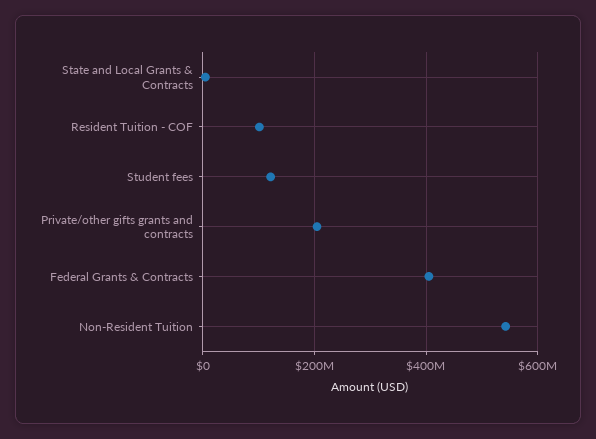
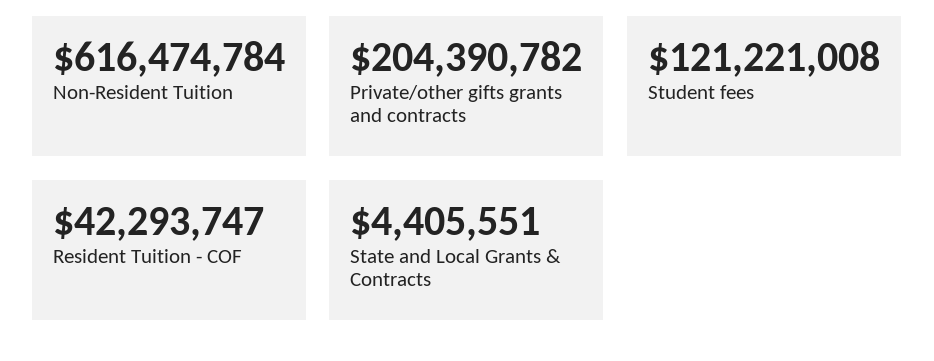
Resident Tuition - COF: 100000000 -> 42293747
Federal Grants & Contracts: 400000000 -> none
Non-Resident Tuition: 540000000 -> 616474784

